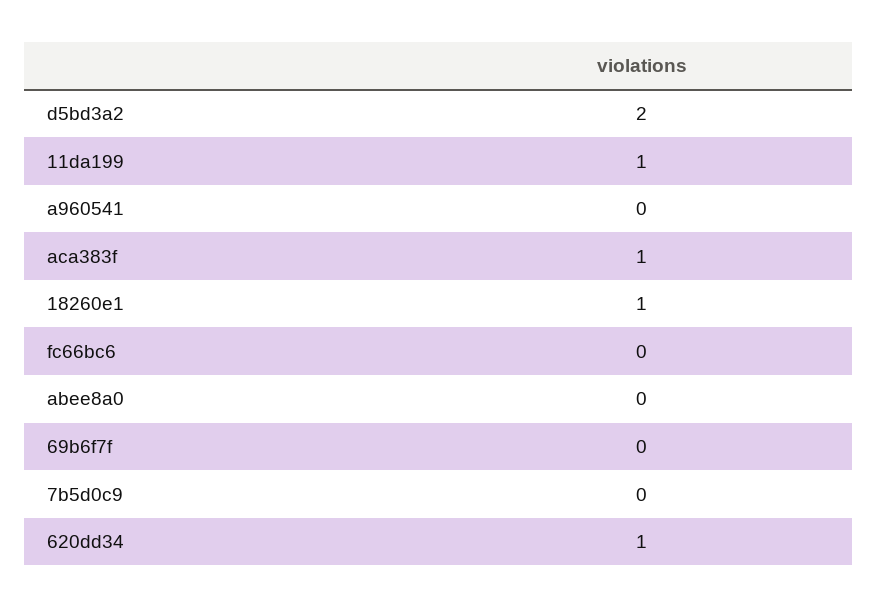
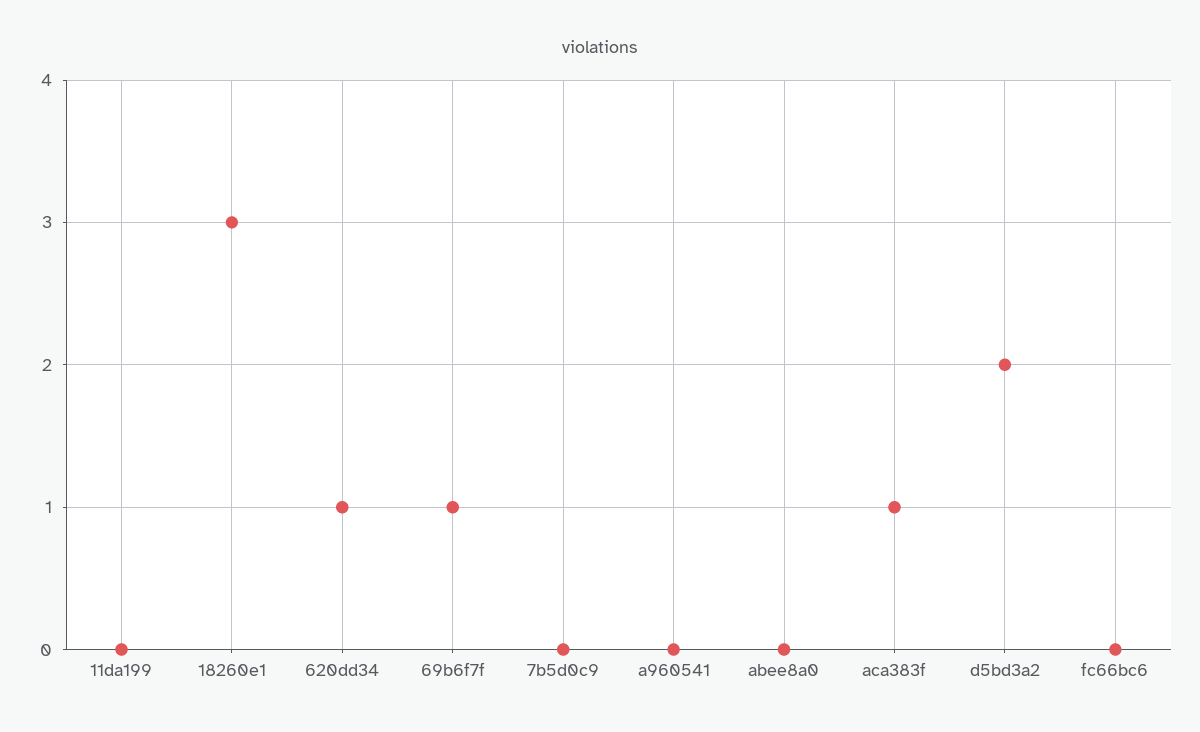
11da199: 1 -> 0
18260e1: 1 -> 3
69b6f7f: 0 -> 1

